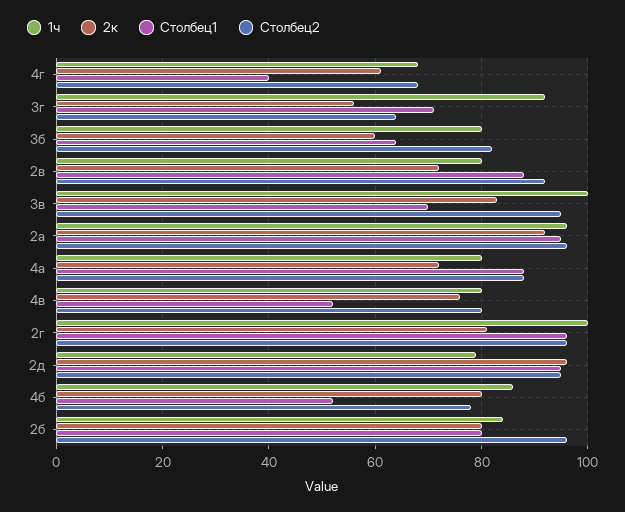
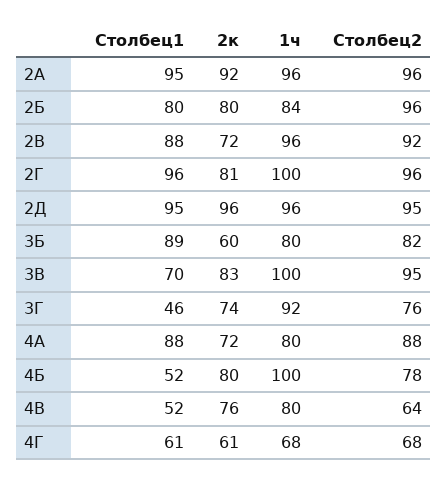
Столбец1, 4г: 40 -> 61
2к, 3г: 55 -> 74
Столбец1, 3г: 70 -> 46
Столбец2, 3г: 65 -> 76
Столбец1, 3б: 65 -> 89
1ч, 2в: 80 -> 96
Столбец2, 4в: 80 -> 64
1ч, 2д: 80 -> 96
1ч, 4б: 85 -> 100

